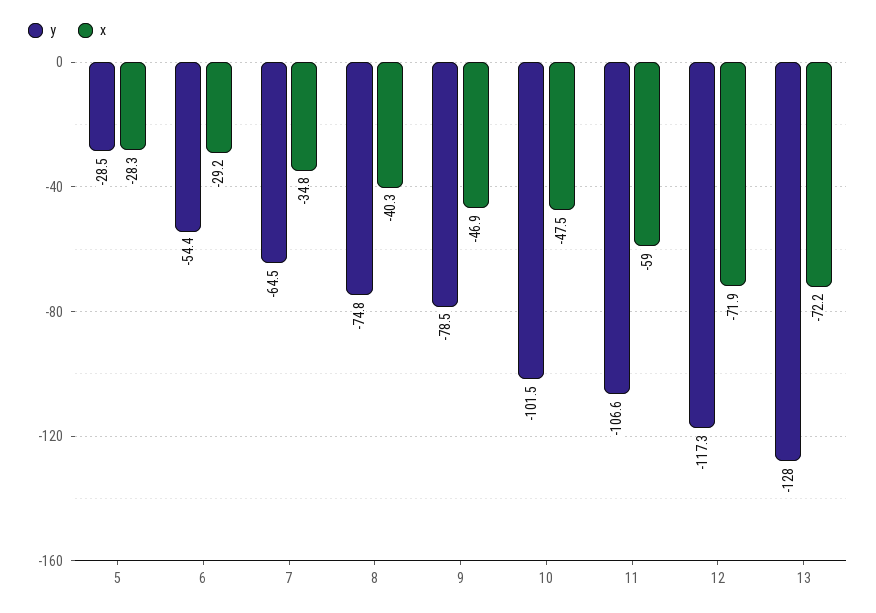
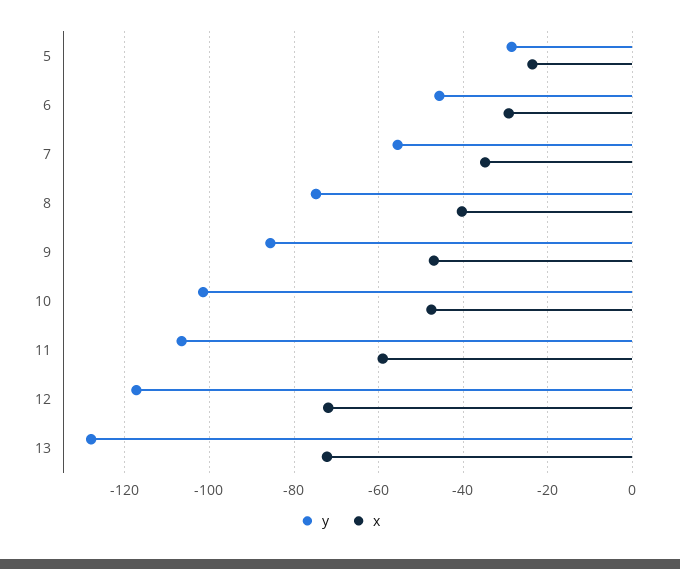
x, 5: -28.3 -> -24
y, 6: -54.4 -> -46
y, 7: -64.5 -> -56
y, 9: -78.5 -> -86

